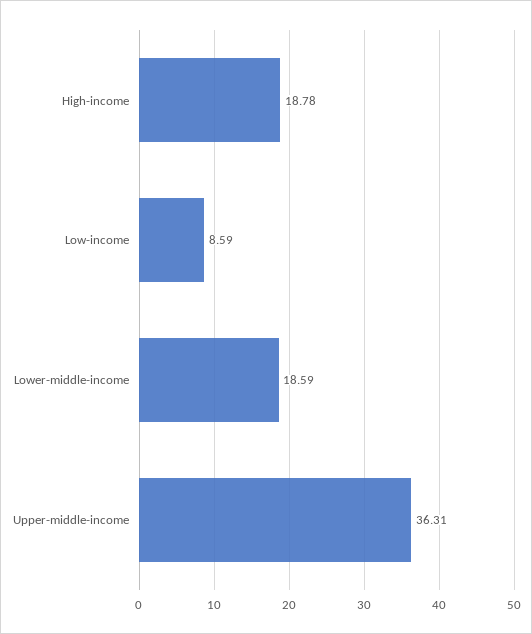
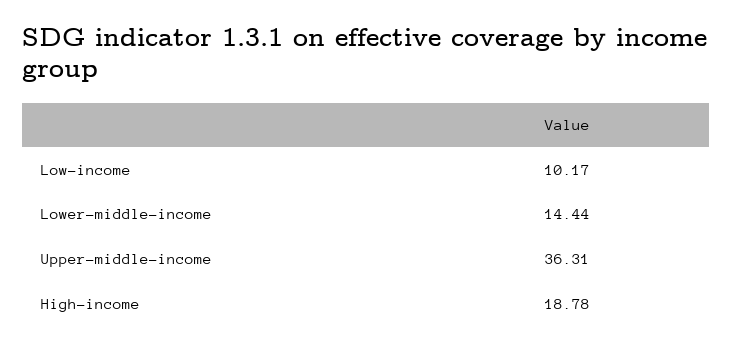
Low-income: 8.59 -> 10.17
Lower-middle-income: 18.59 -> 14.44

